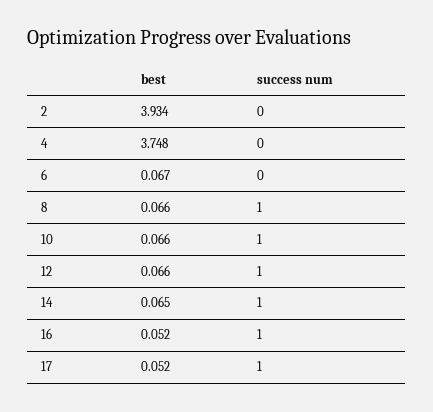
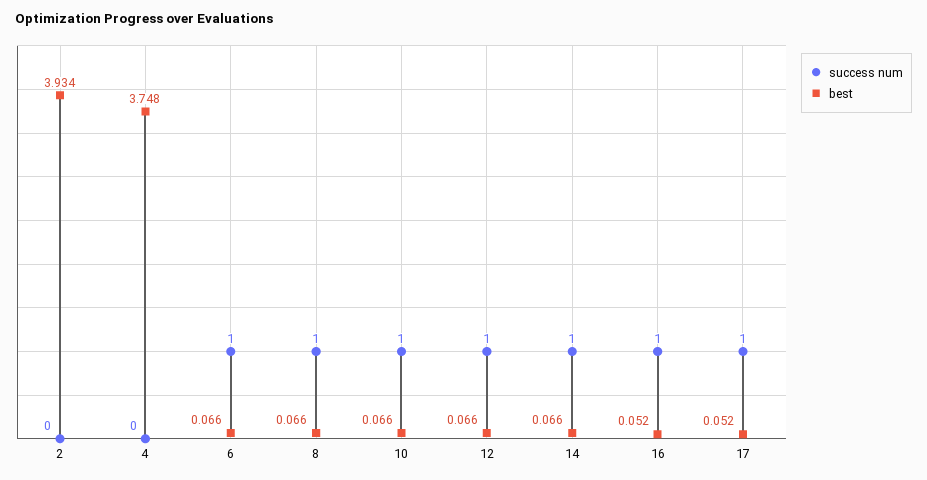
best, 6: 0.067 -> 0.066
success num, 6: 0 -> 1
best, 14: 0.065 -> 0.066

